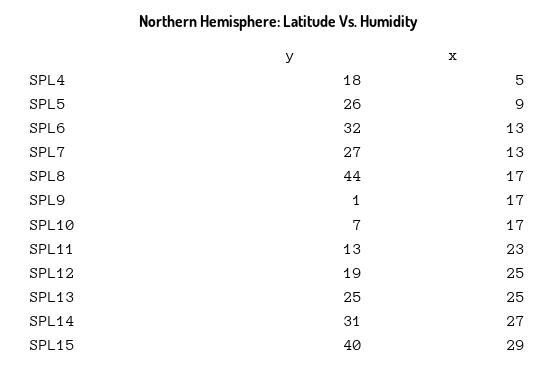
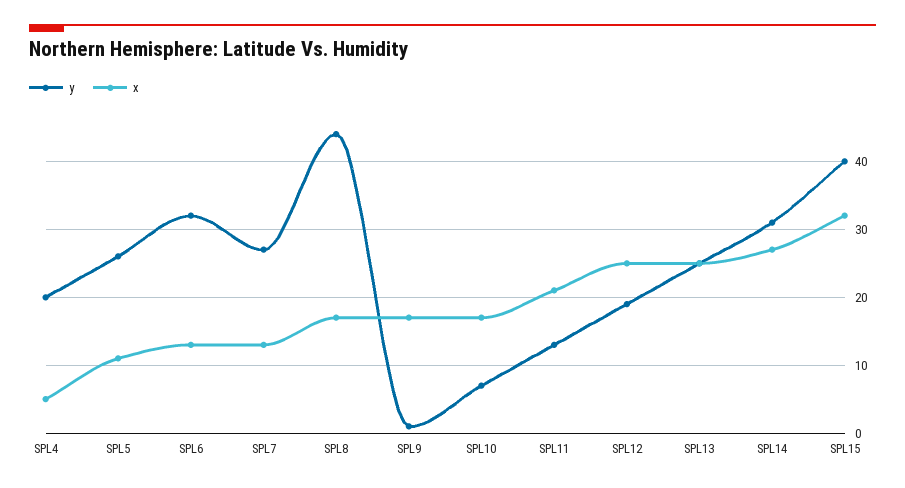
y, SPL4: 18 -> 20
x, SPL5: 9 -> 11
x, SPL11: 23 -> 21
x, SPL15: 29 -> 32

